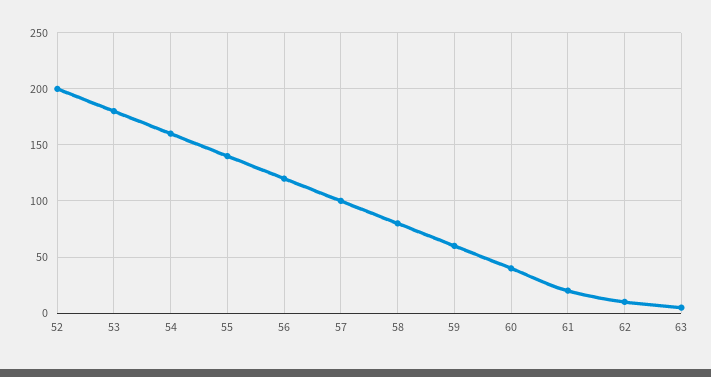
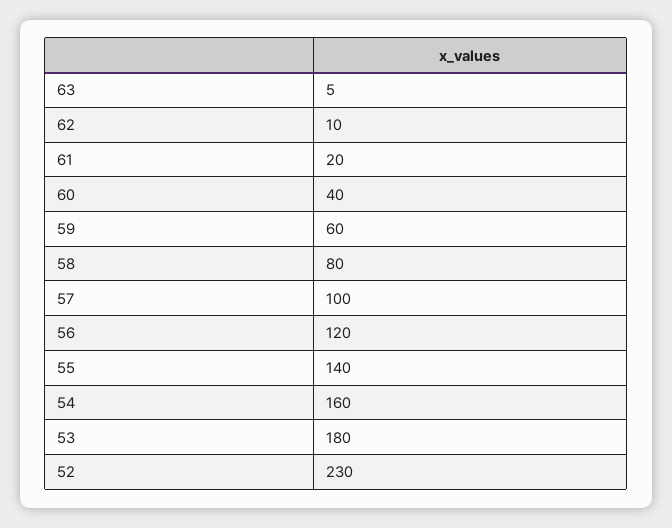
52: 200 -> 230

